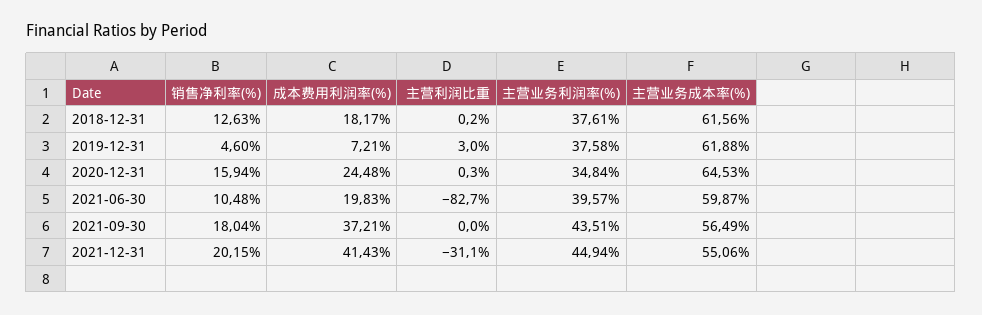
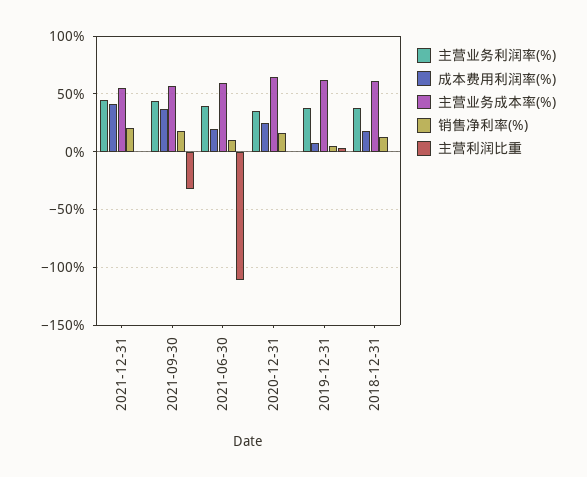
主营利润比重, 2021-06-30: -82.7 -> -110
主营利润比重, 2021-09-30: 0 -> -30
主营利润比重, 2021-12-31: -31.1 -> 0

